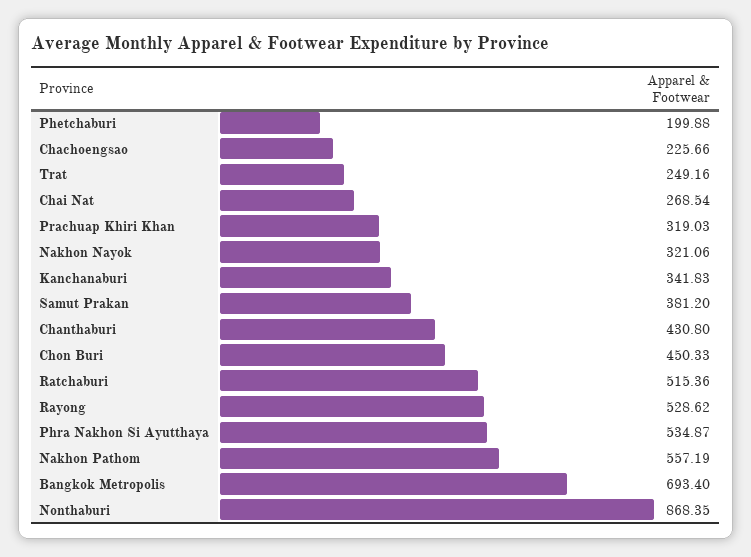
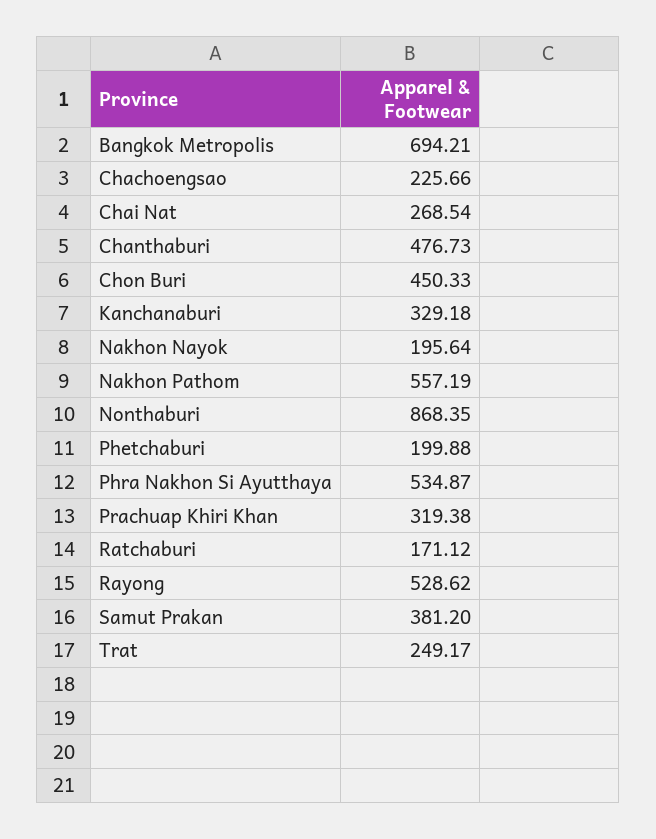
Trat: 249.16 -> 249.17
Prachuap Khiri Khan: 319.03 -> 319.38
Nakhon Nayok: 321.06 -> 195.64
Kanchanaburi: 341.83 -> 329.18
Chanthaburi: 430.8 -> 476.73
Ratchaburi: 515.36 -> 171.12
Bangkok Metropolis: 693.4 -> 694.21

